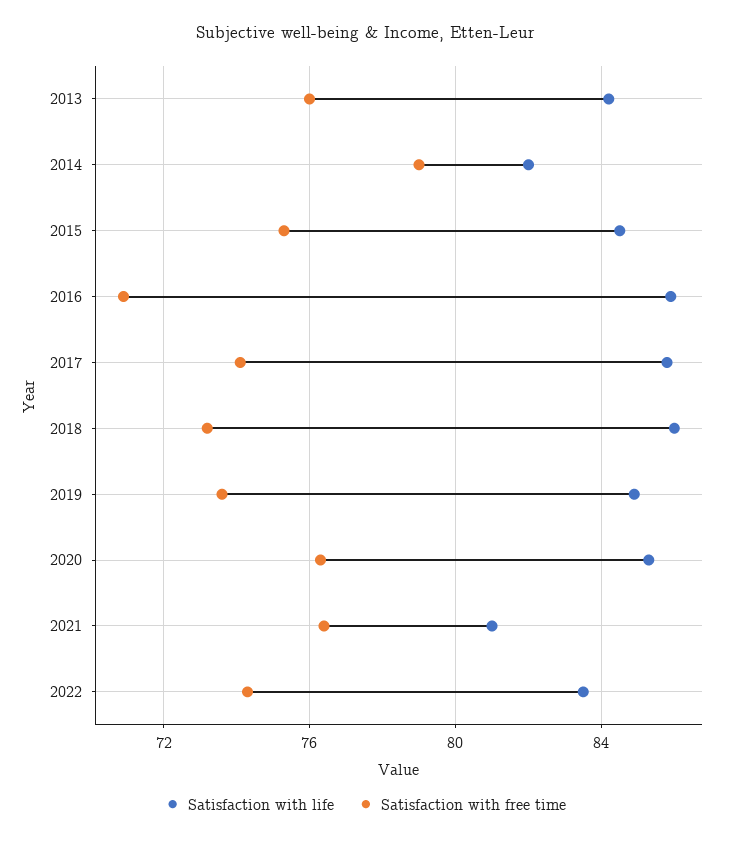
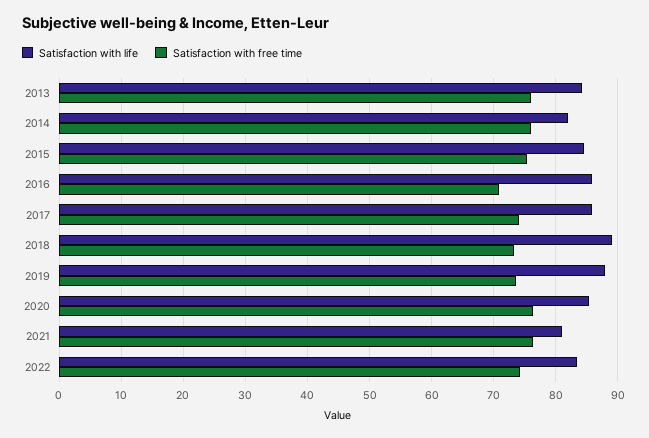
Satisfaction with free time, 2014: 79 -> 76
Satisfaction with life, 2018: 86 -> 89
Satisfaction with life, 2019: 85 -> 88

